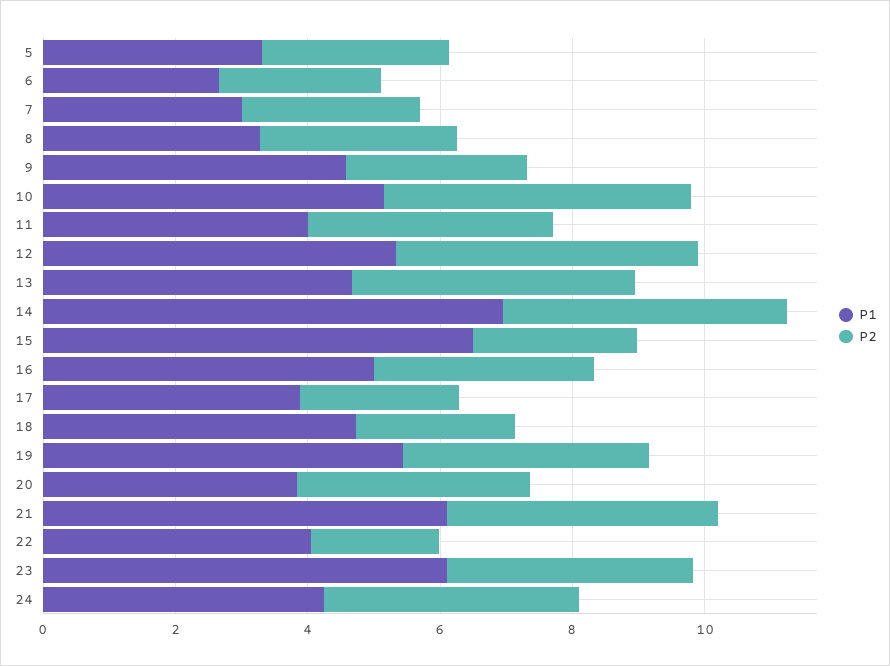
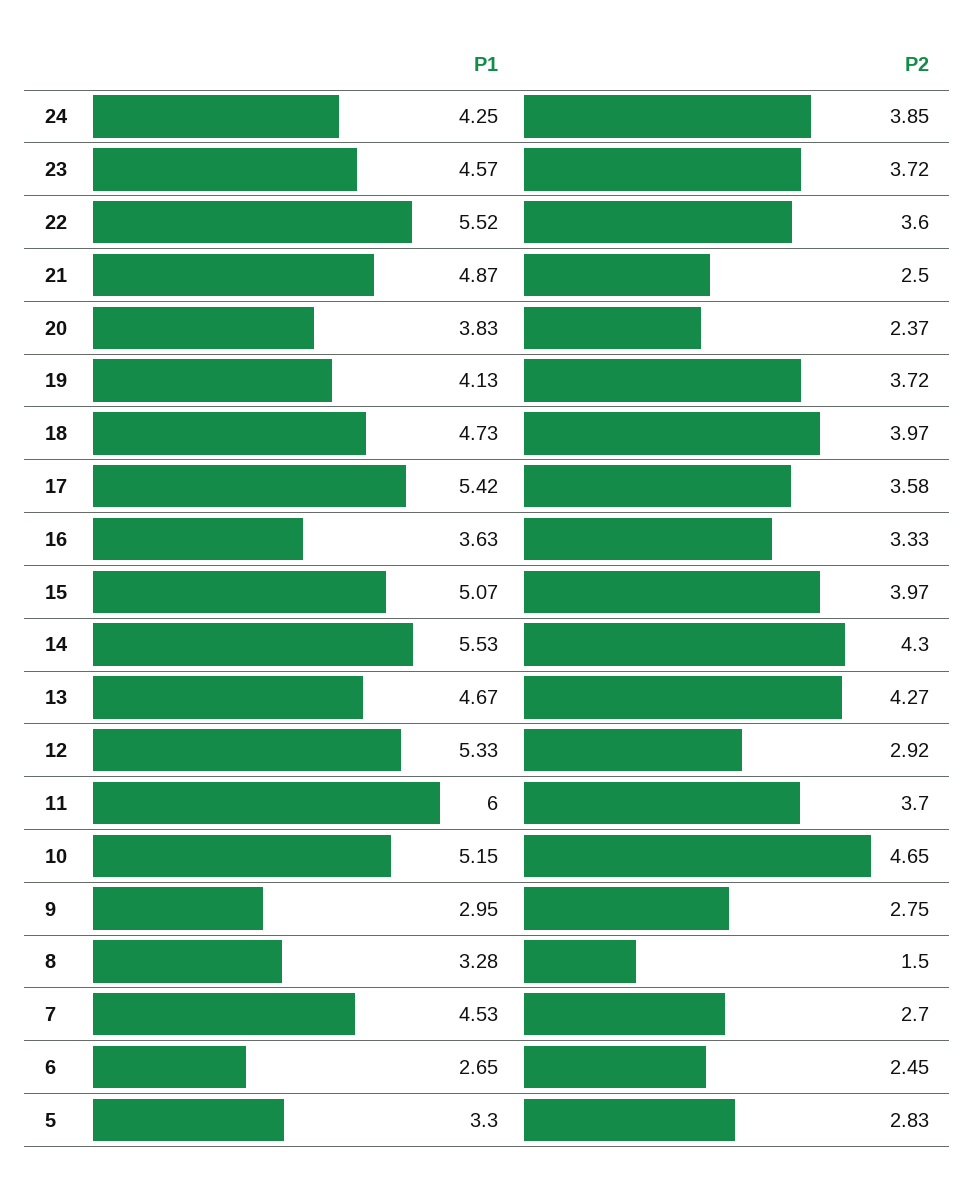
P1, 7: 3 -> 4.53
P2, 8: 3 -> 1.5
P1, 9: 4.5 -> 2.95
P1, 11: 4 -> 6
P2, 12: 4.5 -> 2.92
P1, 14: 7 -> 5.53
P1, 15: 6.5 -> 5.07
P2, 15: 2.5 -> 3.97
P1, 16: 5 -> 3.63
P1, 17: 4 -> 5.42
P2, 17: 2.5 -> 3.58
P2, 18: 2.5 -> 3.97
P1, 19: 5.5 -> 4.13
P2, 20: 3.5 -> 2.37
P1, 21: 6 -> 4.87
P2, 21: 4 -> 2.5
P1, 22: 4 -> 5.52
P2, 22: 2 -> 3.6
P1, 23: 6 -> 4.57

